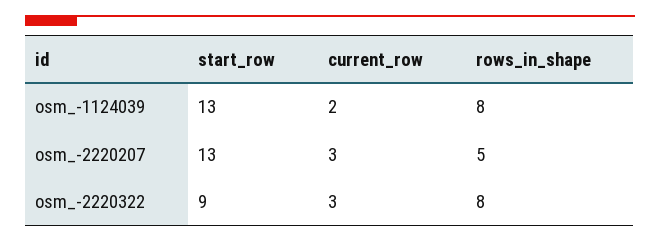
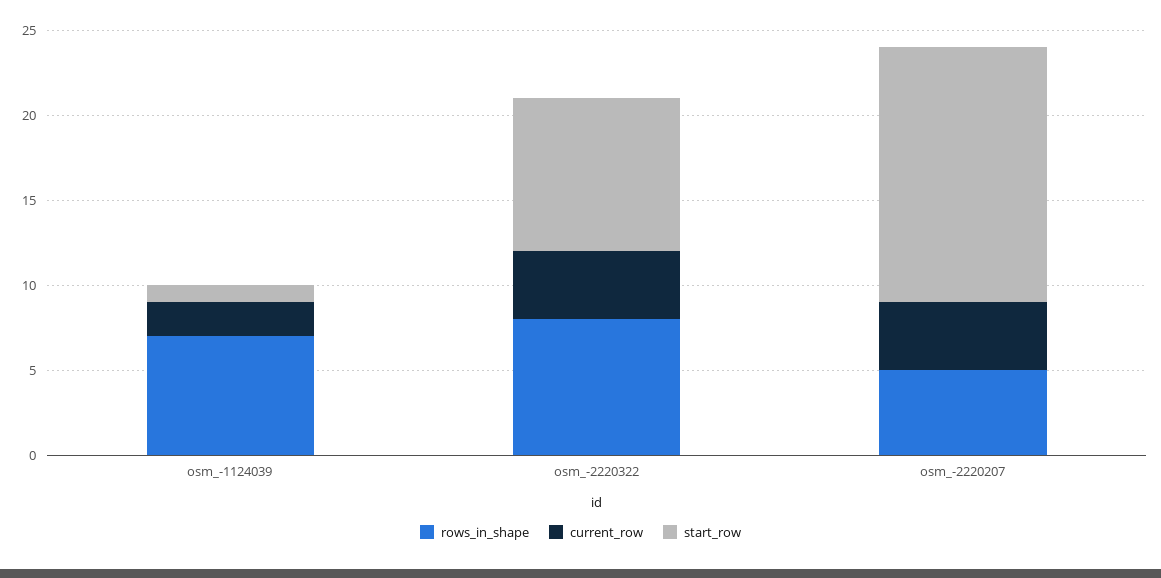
start_row, osm_-1124039: 13 -> 1
rows_in_shape, osm_-1124039: 8 -> 7
start_row, osm_-2220207: 13 -> 15
current_row, osm_-2220207: 3 -> 4
current_row, osm_-2220322: 3 -> 4

